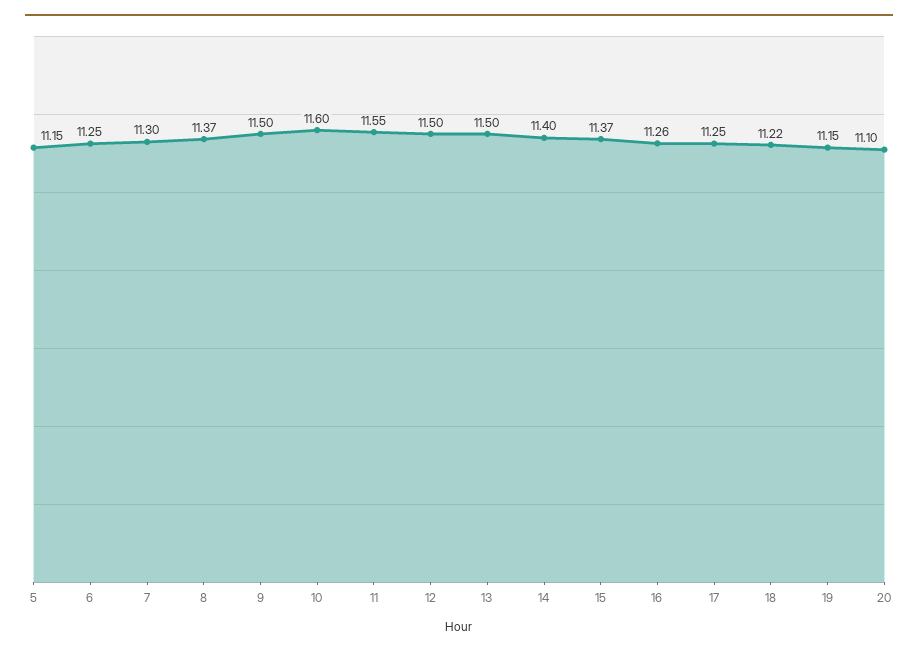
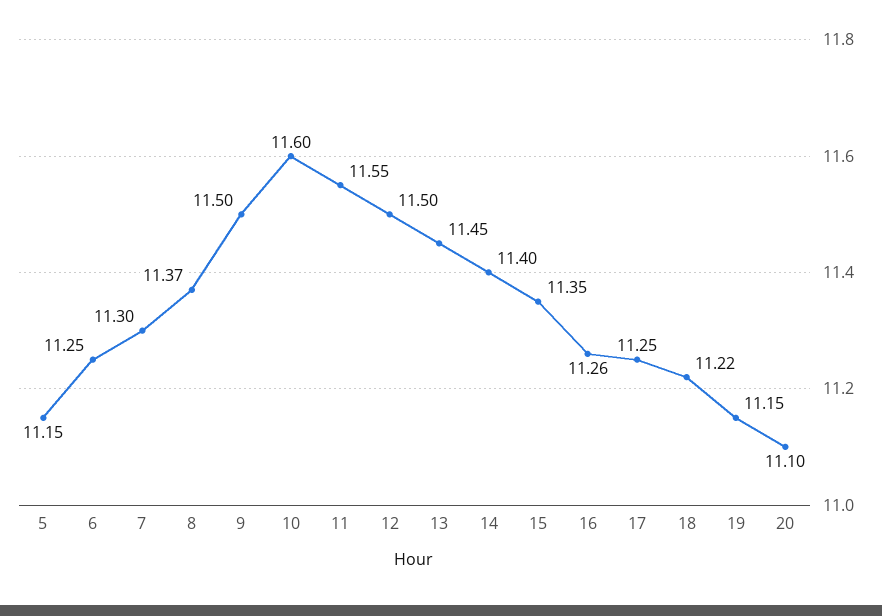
13: 11.5 -> 11.45
15: 11.37 -> 11.35

